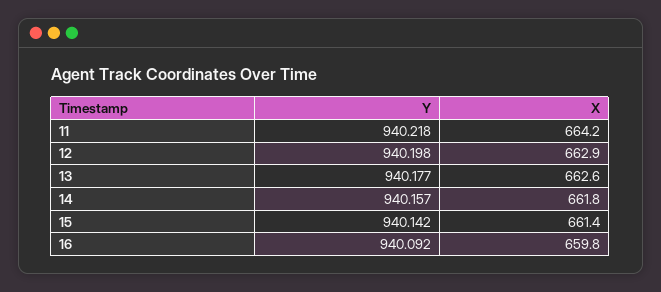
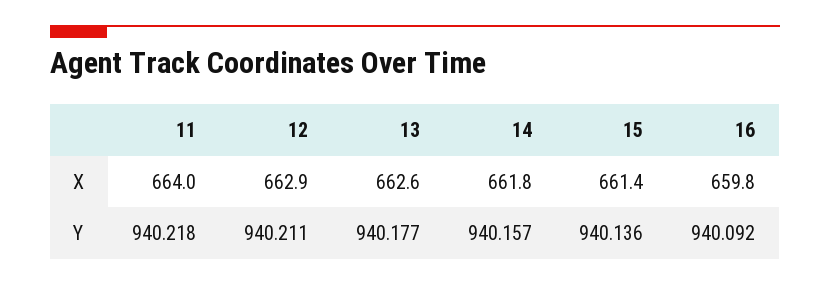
X, 11: 664.2 -> 664
Y, 12: 940.198 -> 940.211
Y, 15: 940.142 -> 940.136

